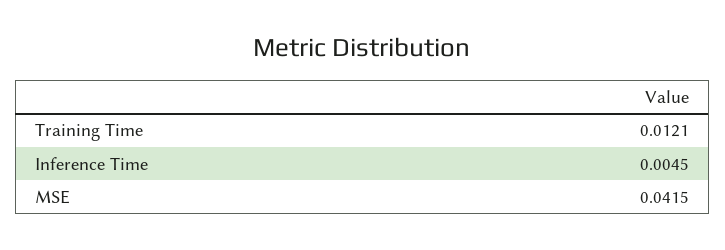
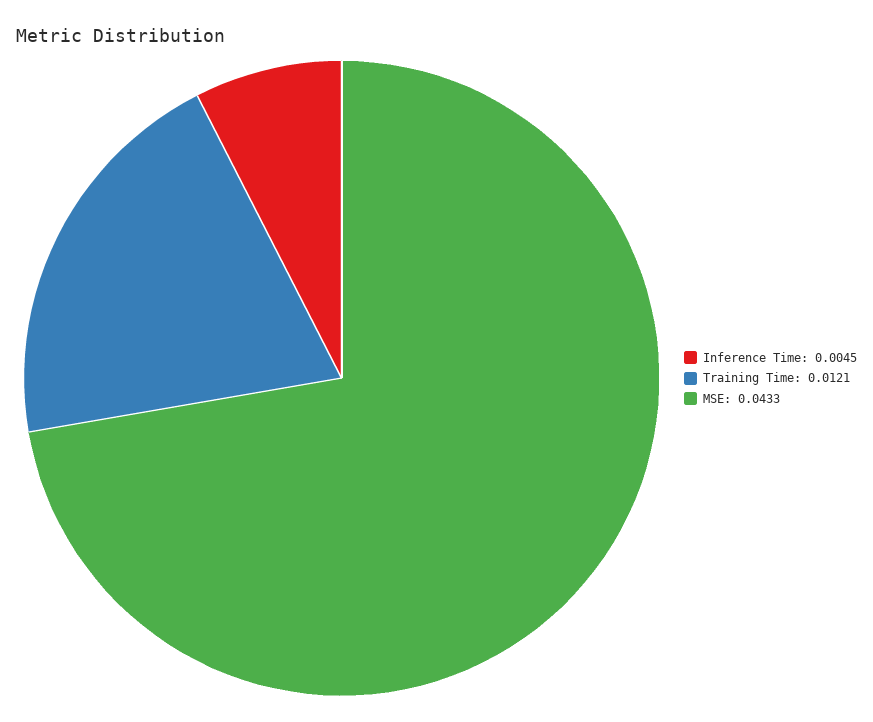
MSE: 0.0415 -> 0.0433

